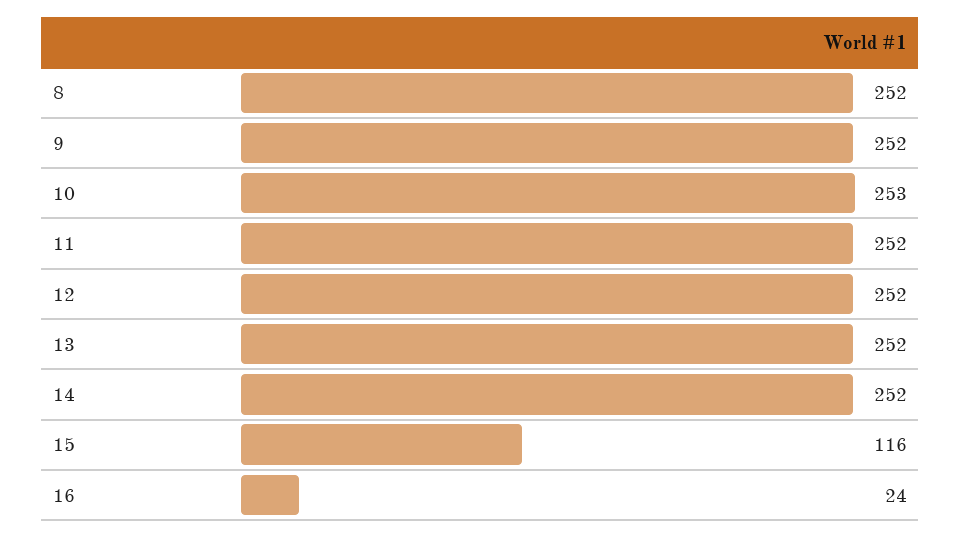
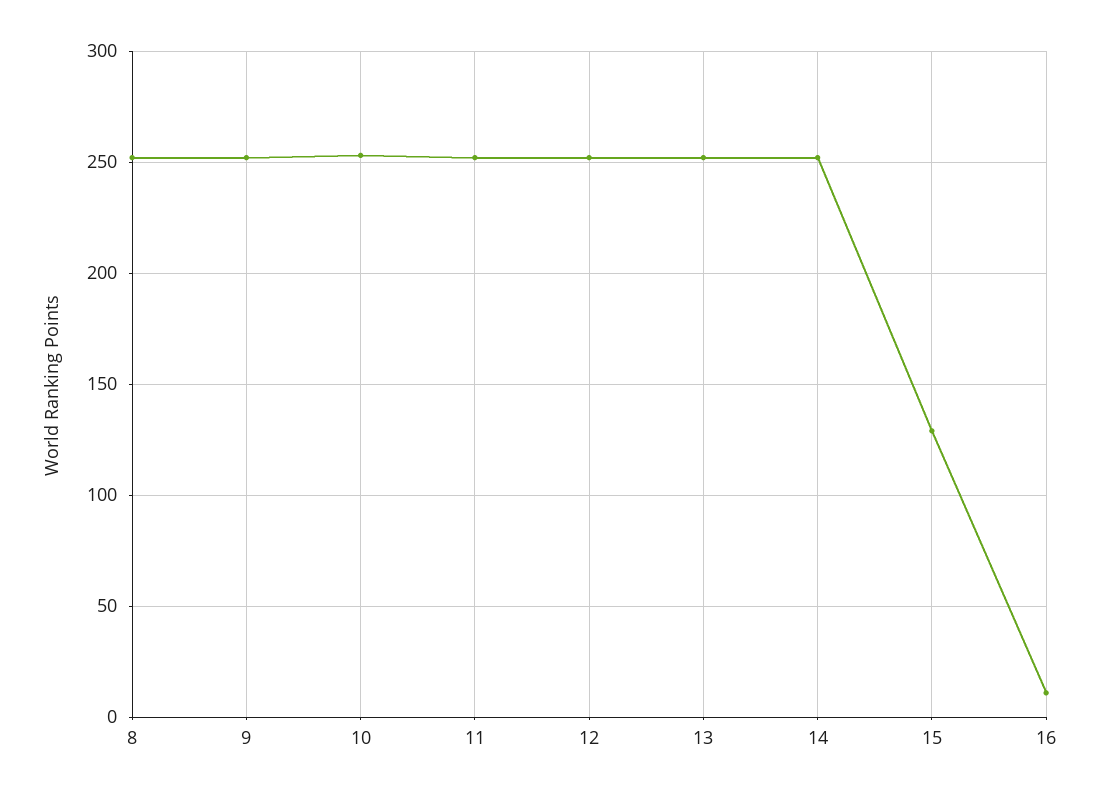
15: 116 -> 130
16: 24 -> 10

